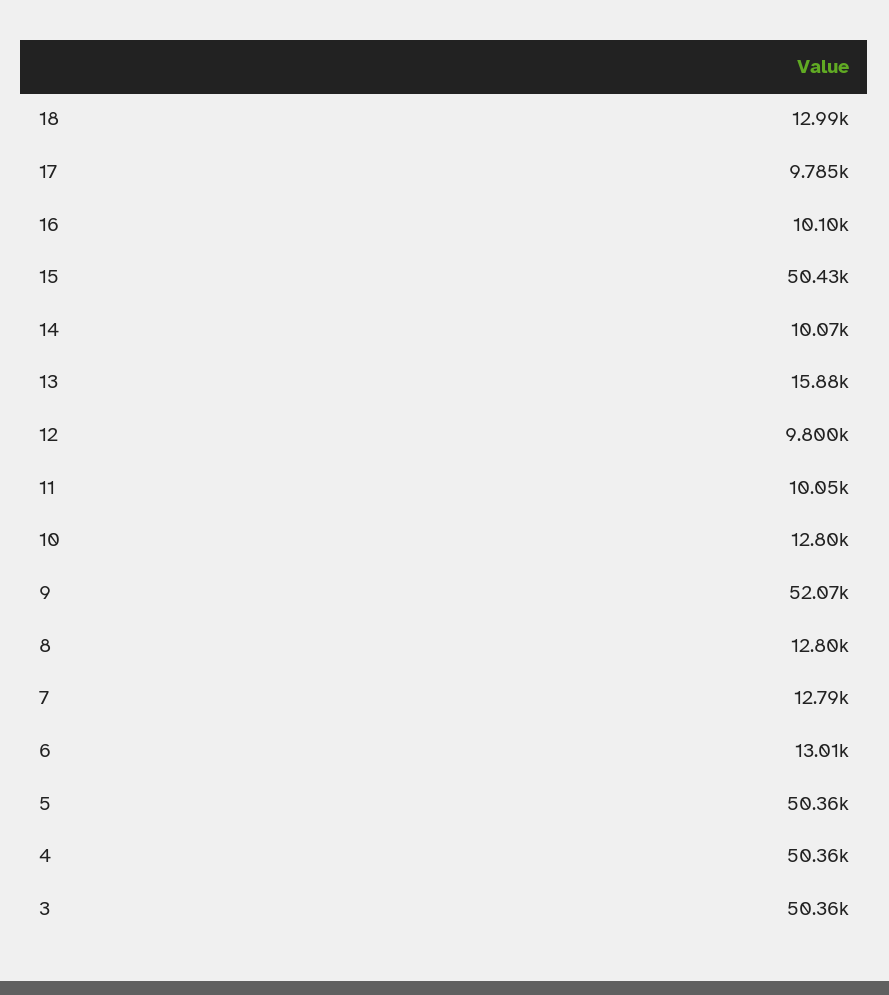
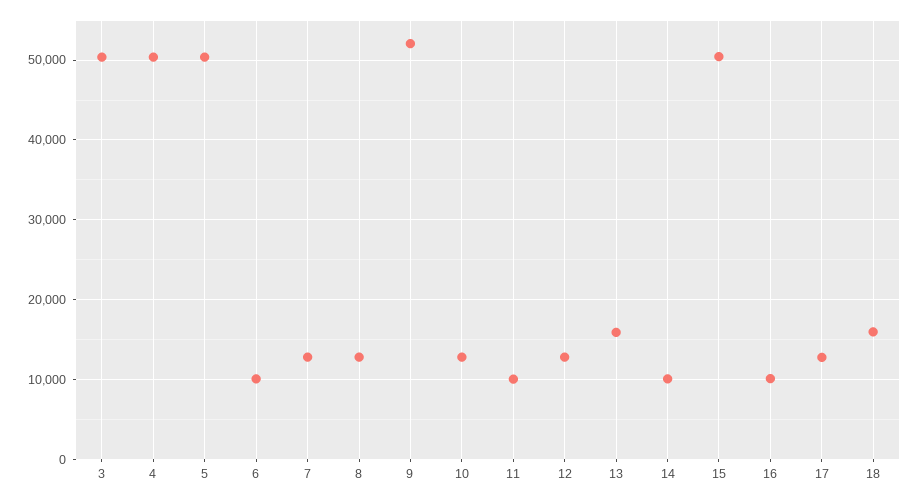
18: 12990 -> 16000
17: 9785 -> 13000
12: 9800 -> 13000
6: 13010 -> 10000

